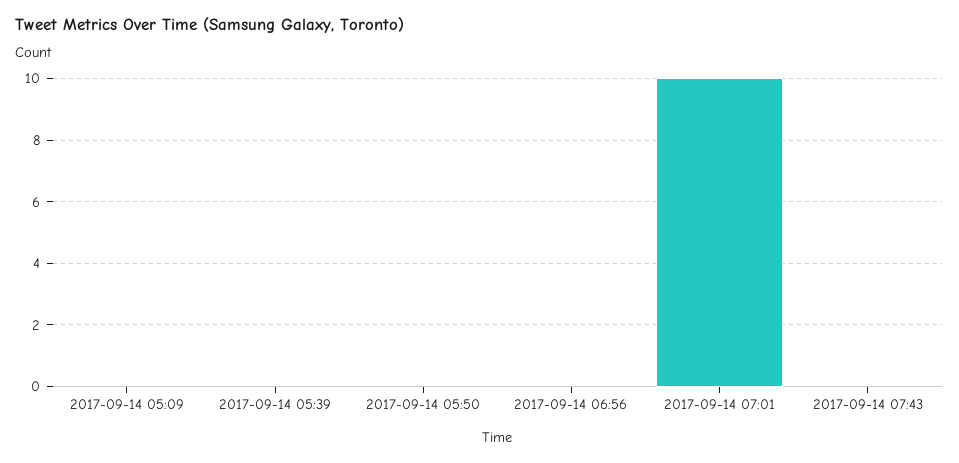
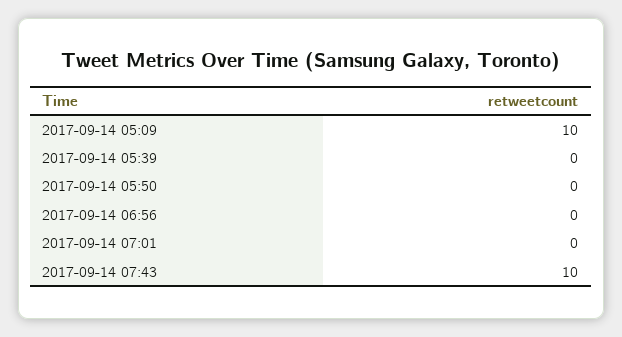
2017-09-14 05:09: 0 -> 10
2017-09-14 07:01: 10 -> 0
2017-09-14 07:43: 0 -> 10

